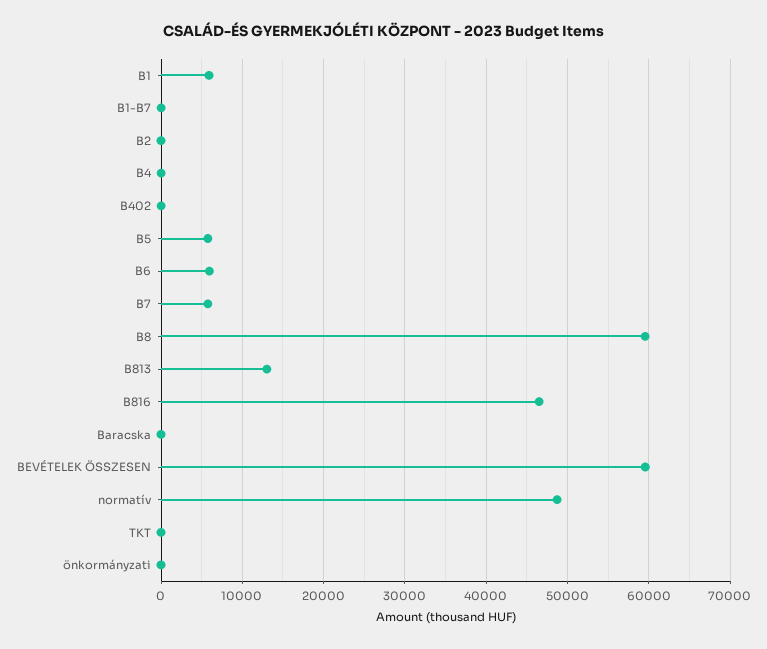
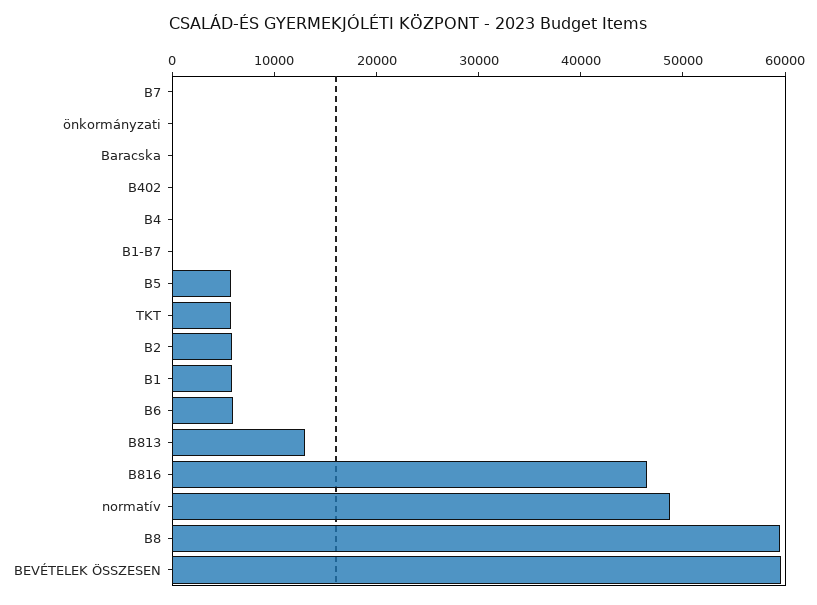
B2: 0 -> 6000
B7: 6000 -> 0
TKT: 0 -> 6000

